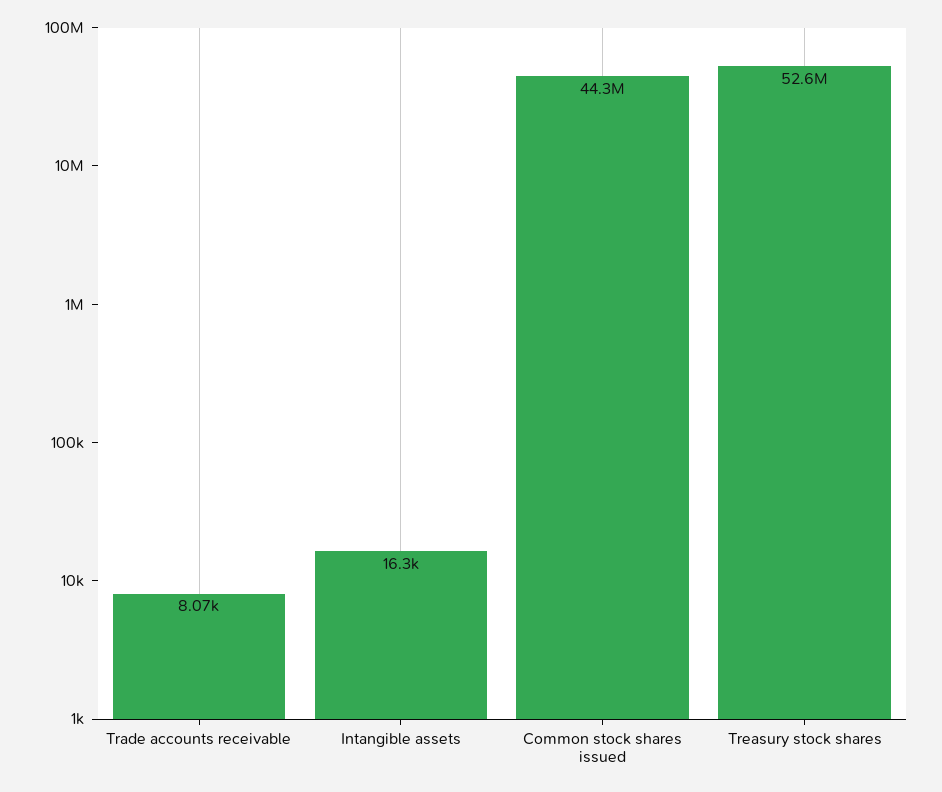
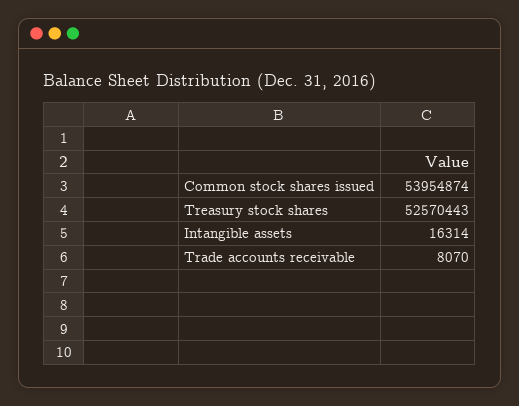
Common stock shares issued: 44300000 -> 53954874

